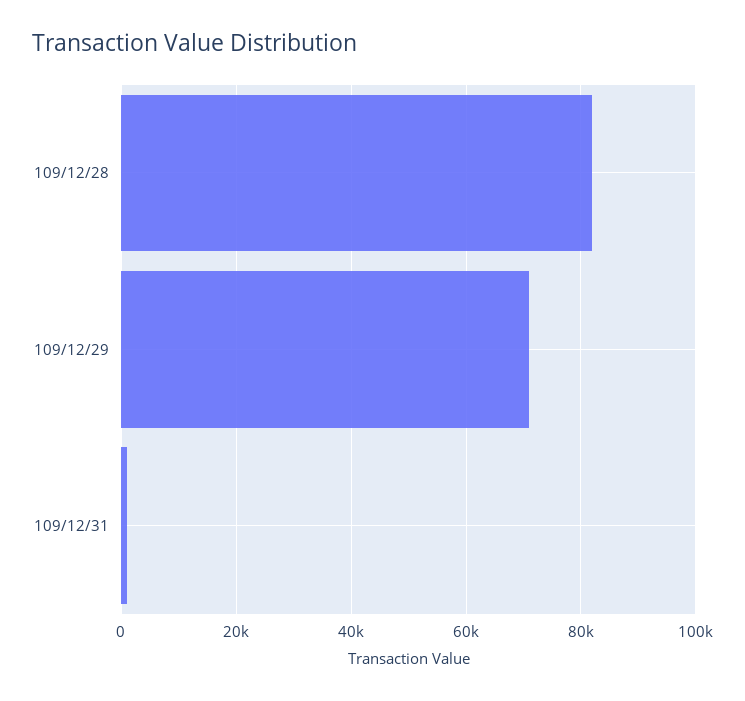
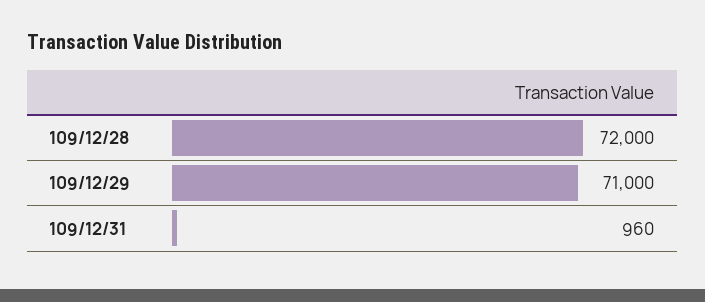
109/12/28: 82000 -> 72000

